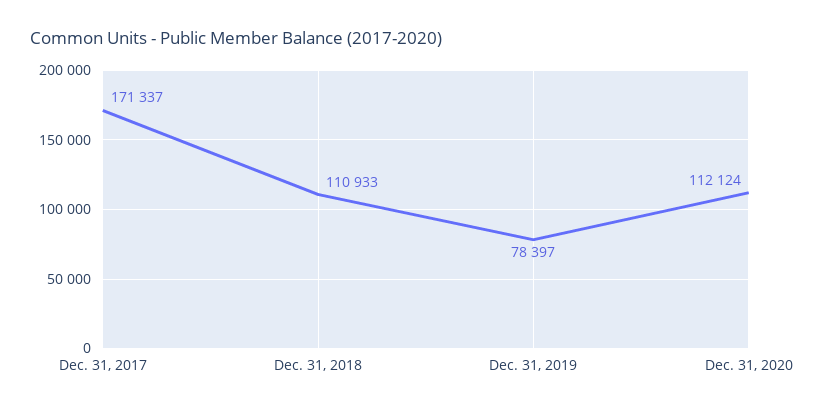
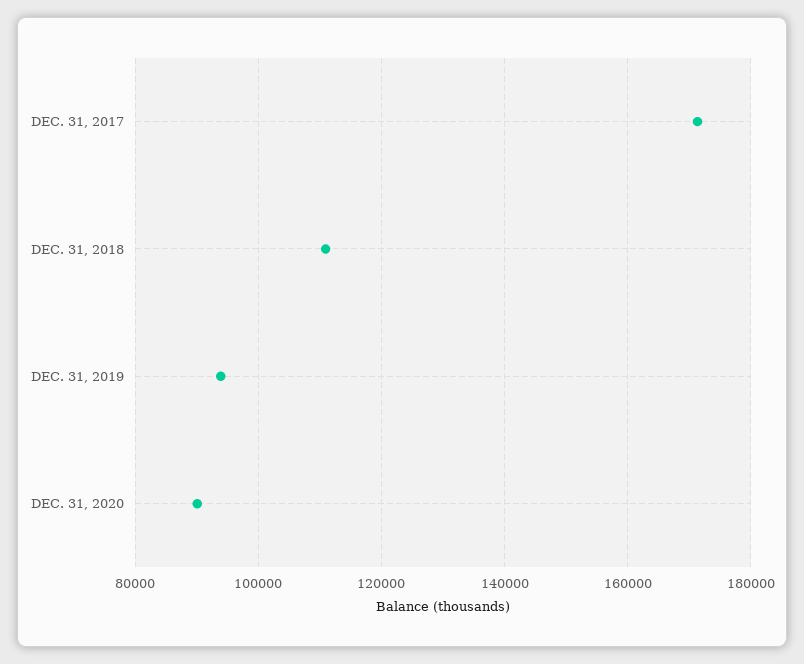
Dec. 31, 2019: 78397 -> 94000
Dec. 31, 2020: 112124 -> 90000

